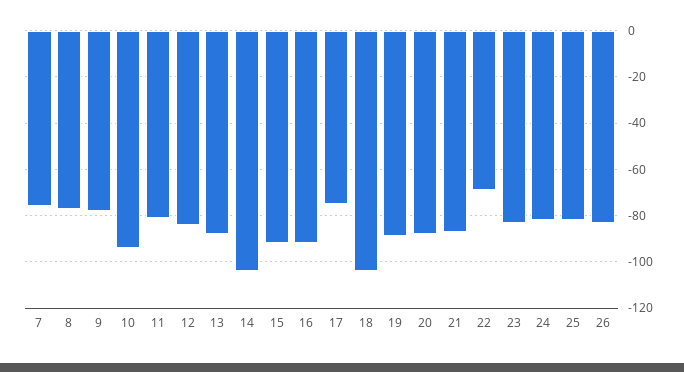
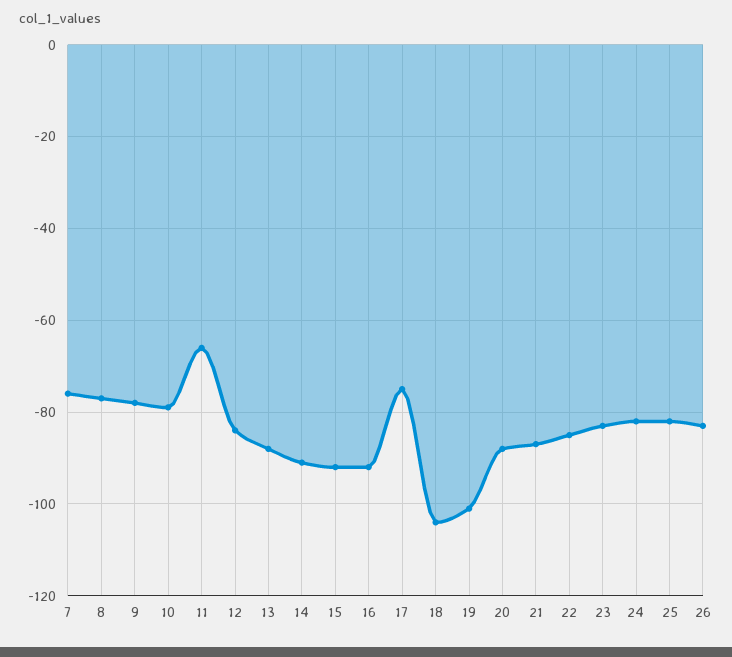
10: -95 -> -80
11: -80 -> -65
14: -105 -> -90
19: -90 -> -100
22: -70 -> -85

